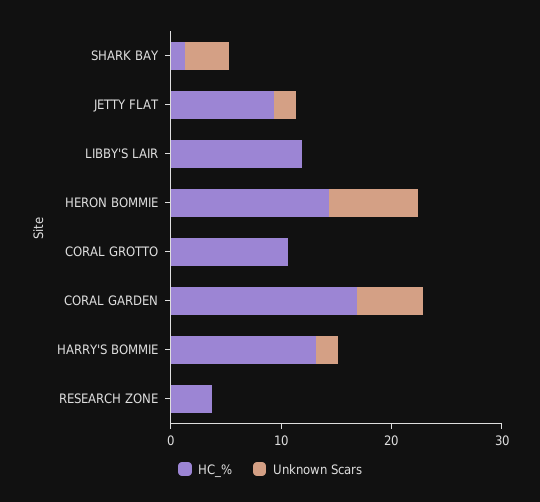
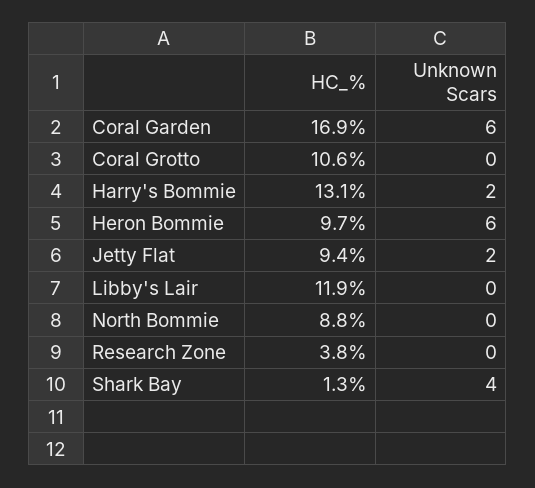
HC_%, HERON BOMMIE: 14 -> 9.7
Unknown Scars, HERON BOMMIE: 8 -> 6
HC_%, North Bommie: none -> 8.8
Unknown Scars, North Bommie: none -> 0

